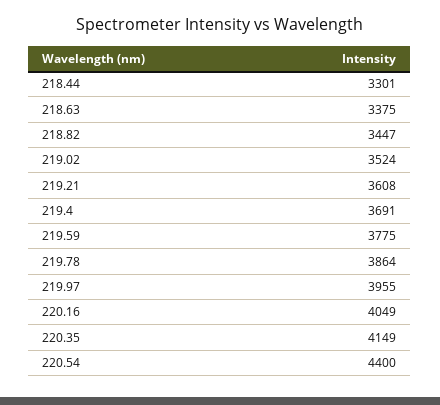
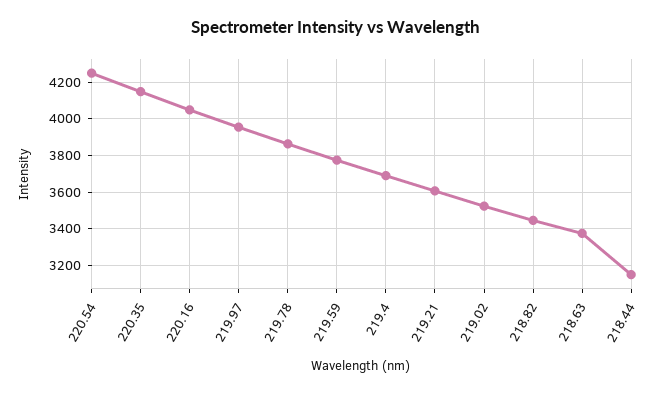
218.44: 3301 -> 3150
220.54: 4400 -> 4250

